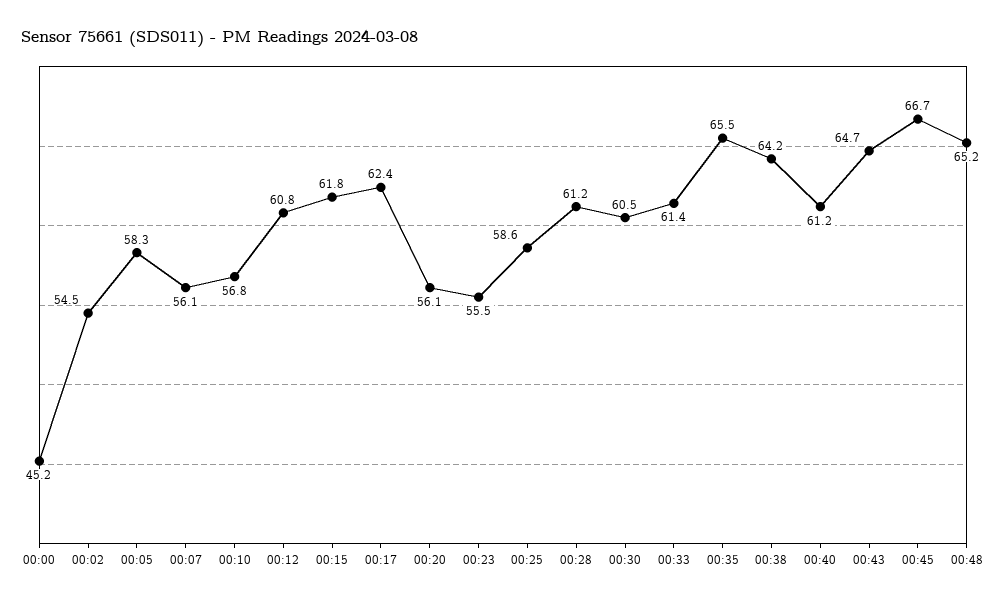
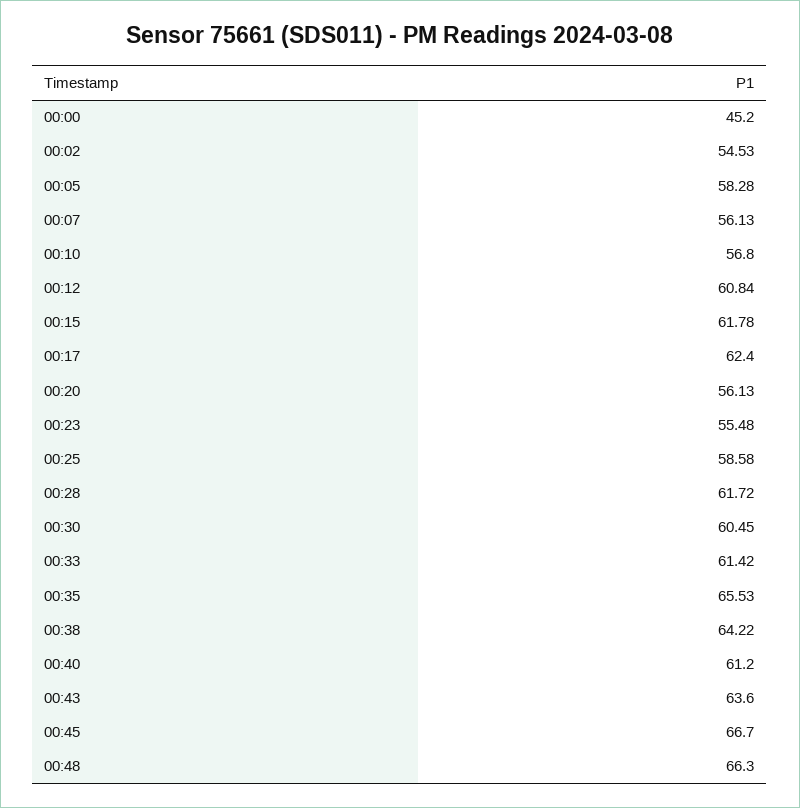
00:28: 61.2 -> 61.72
00:43: 64.7 -> 63.6
00:48: 65.2 -> 66.3

